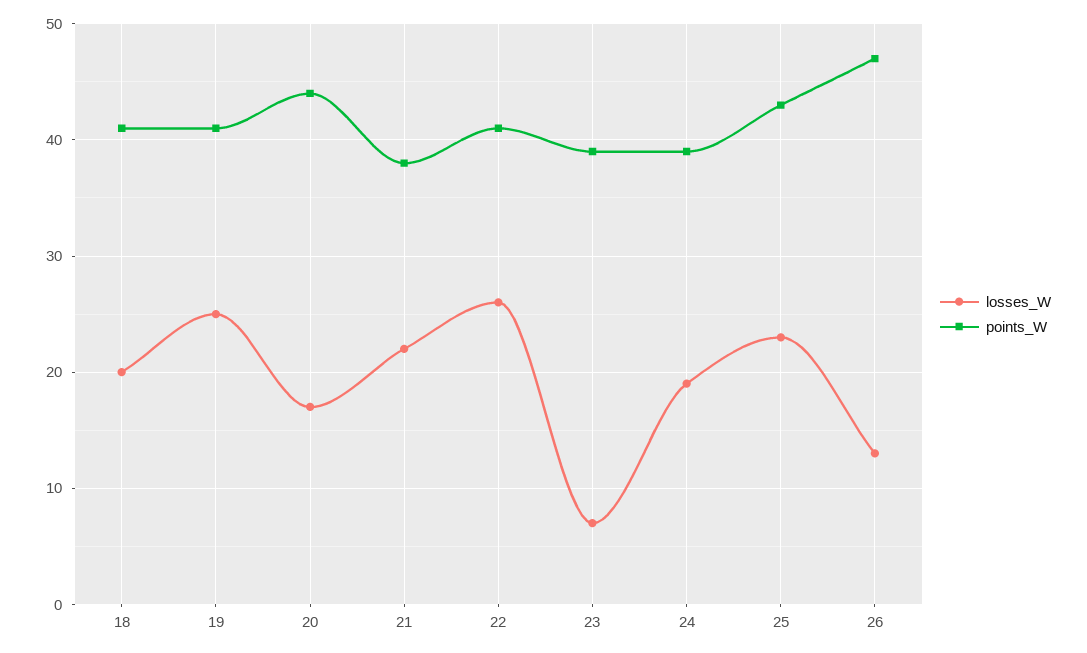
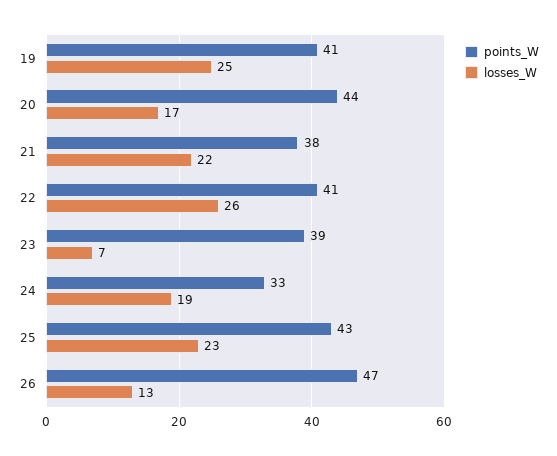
losses_W, 18: 20 -> none
points_W, 18: 41 -> none
points_W, 24: 39 -> 33

